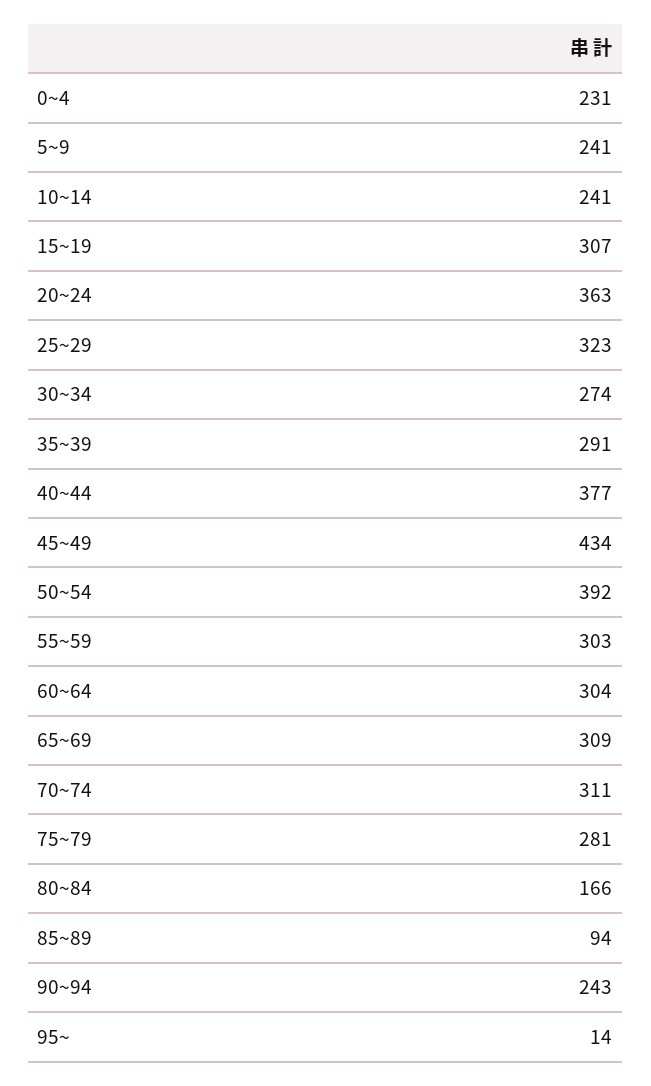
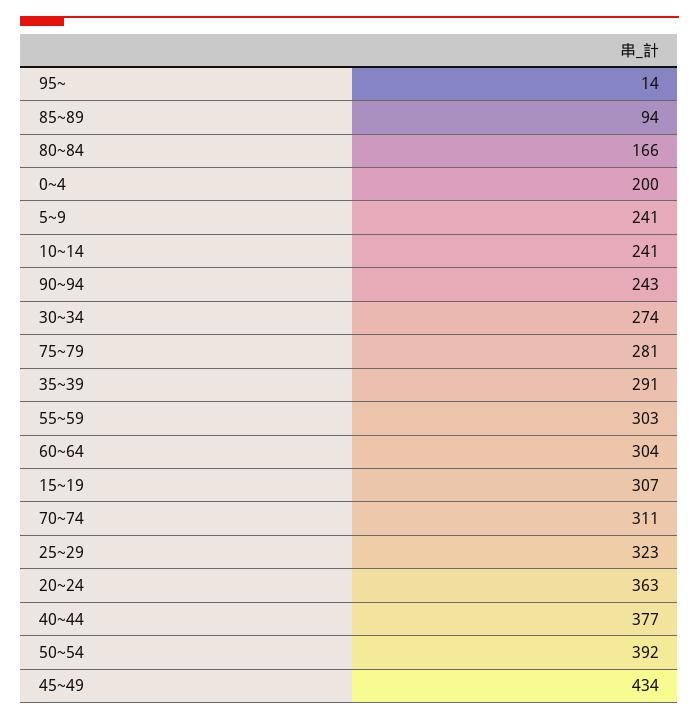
0~4: 231 -> 200
65~69: 309 -> none

